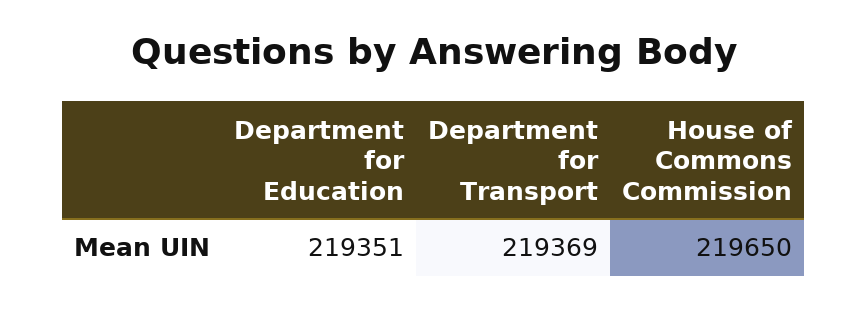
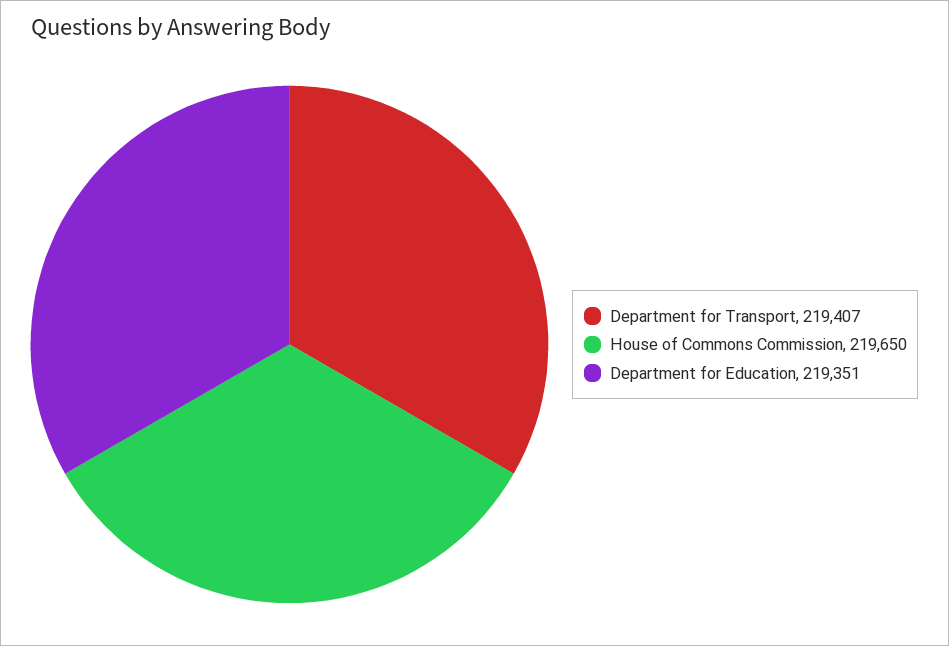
Department for Transport: 219369 -> 219407

